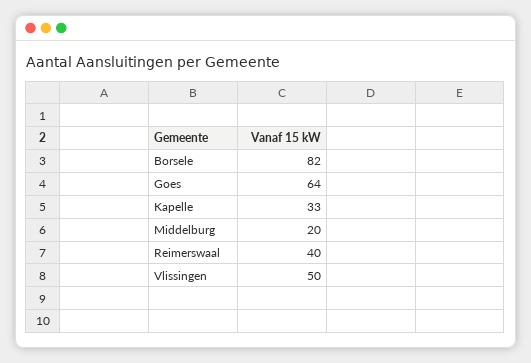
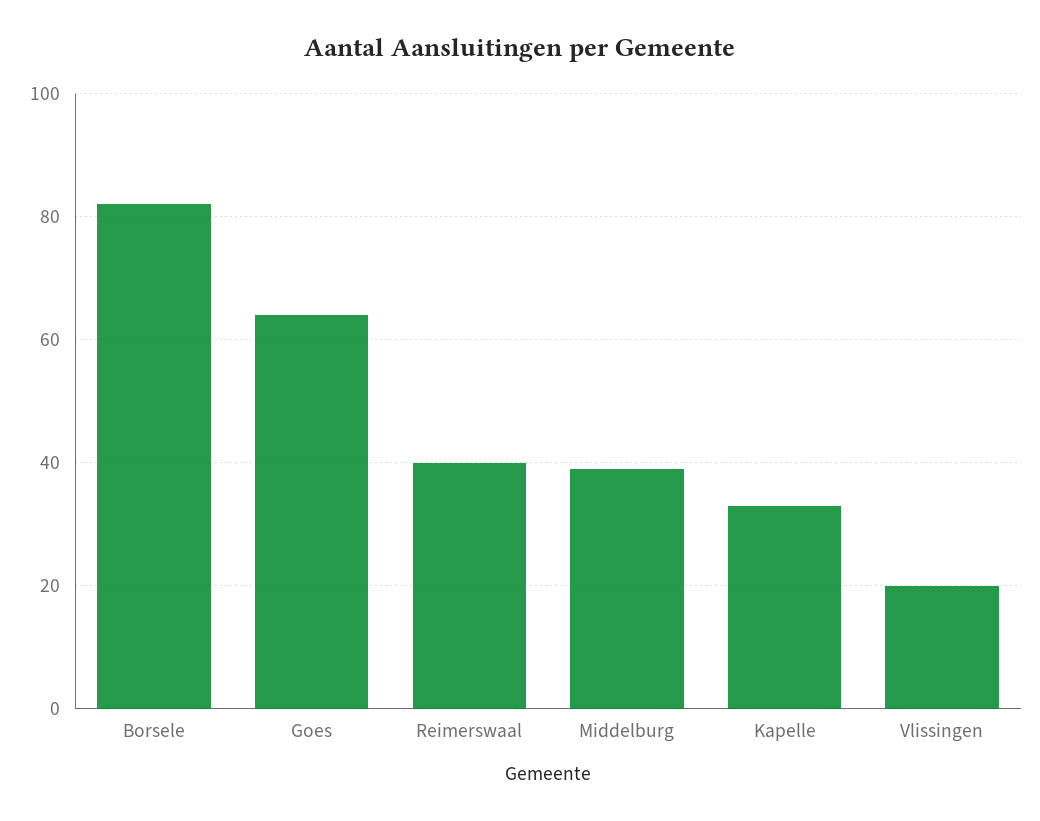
Middelburg: 20 -> 40
Vlissingen: 50 -> 20

